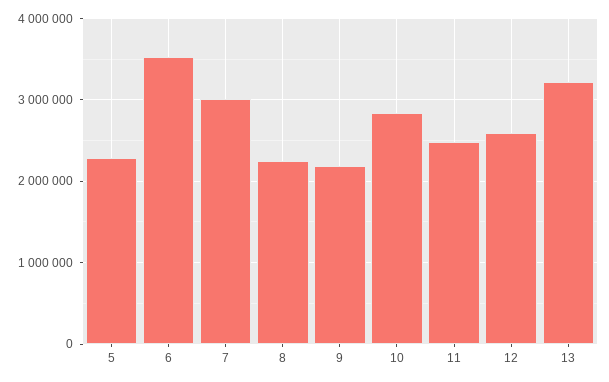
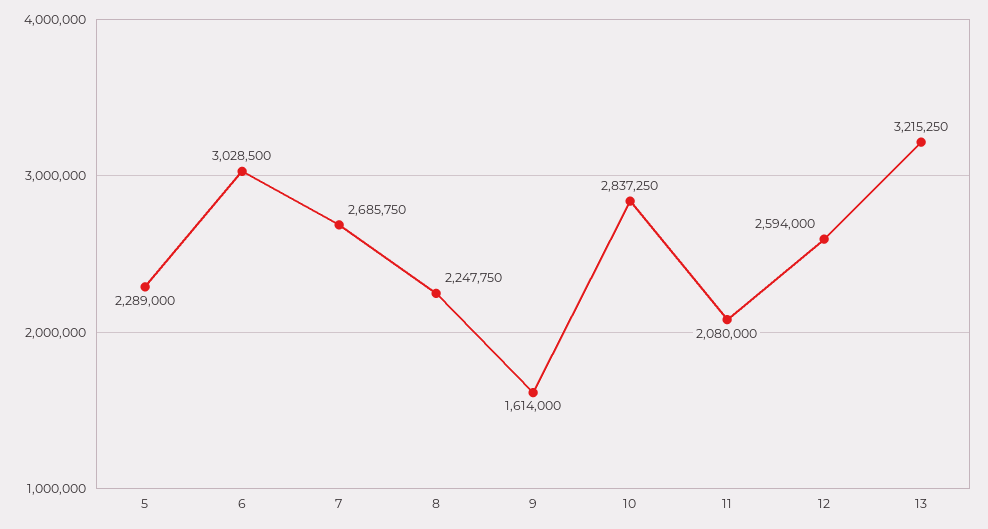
6: 3500000 -> 3028500
7: 3000000 -> 2685750
9: 2200000 -> 1614000
11: 2500000 -> 2080000

